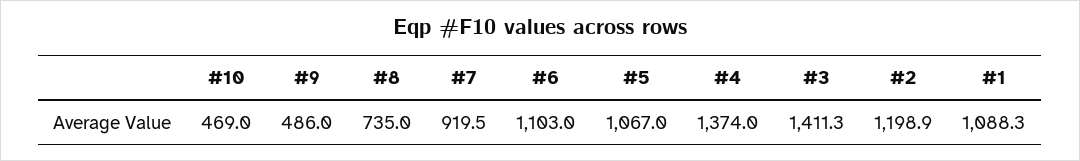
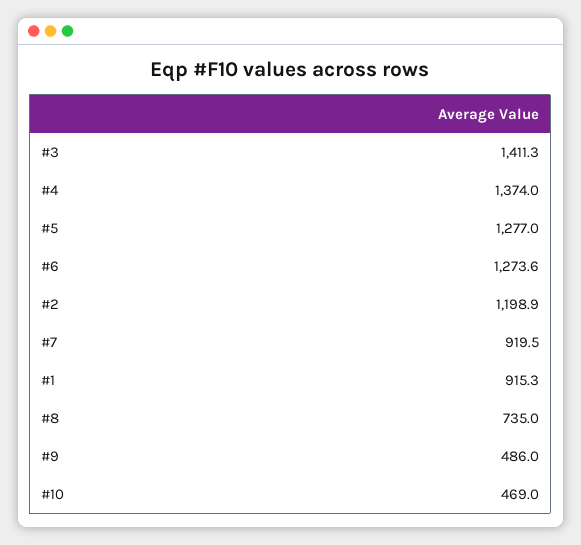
#6: 1103 -> 1273.6
#5: 1067 -> 1277
#1: 1088.3 -> 915.3

